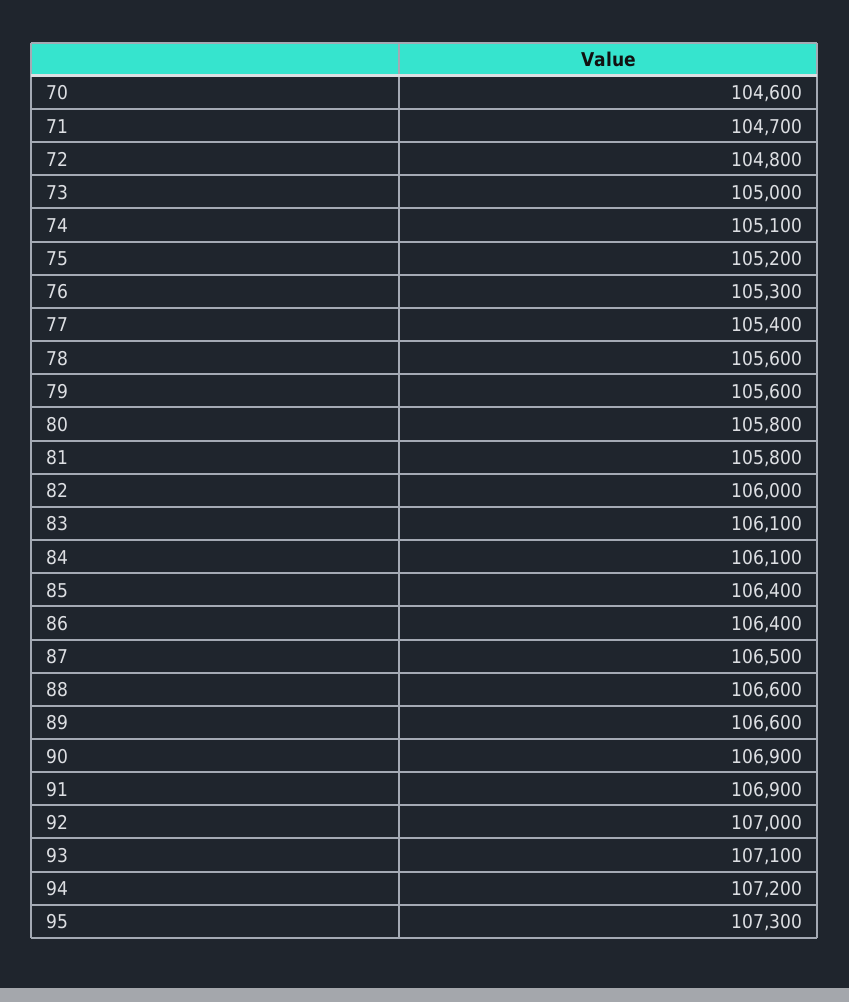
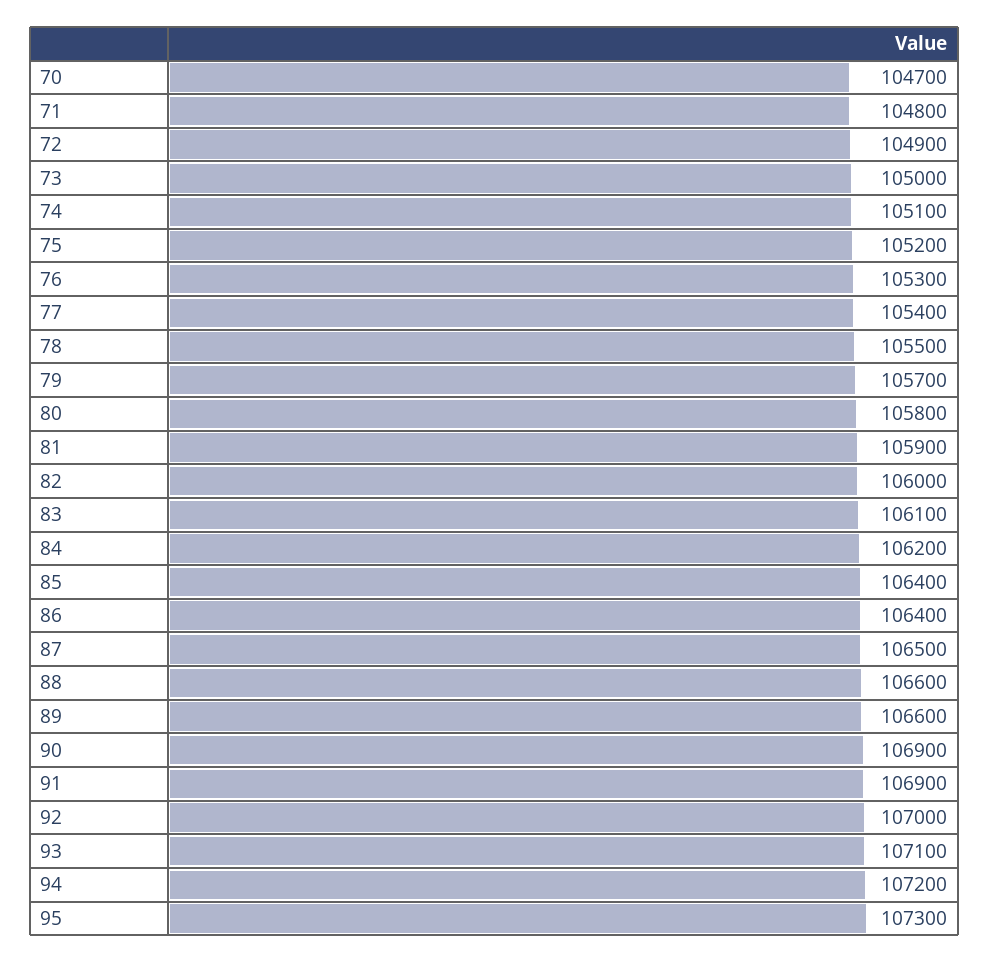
70: 104600 -> 104700
71: 104700 -> 104800
72: 104800 -> 104900
78: 105600 -> 105500
79: 105600 -> 105700
81: 105800 -> 105900
84: 106100 -> 106200

